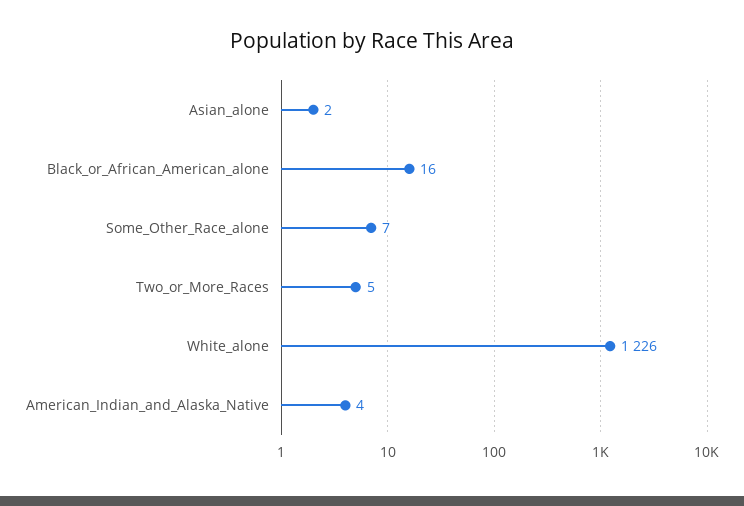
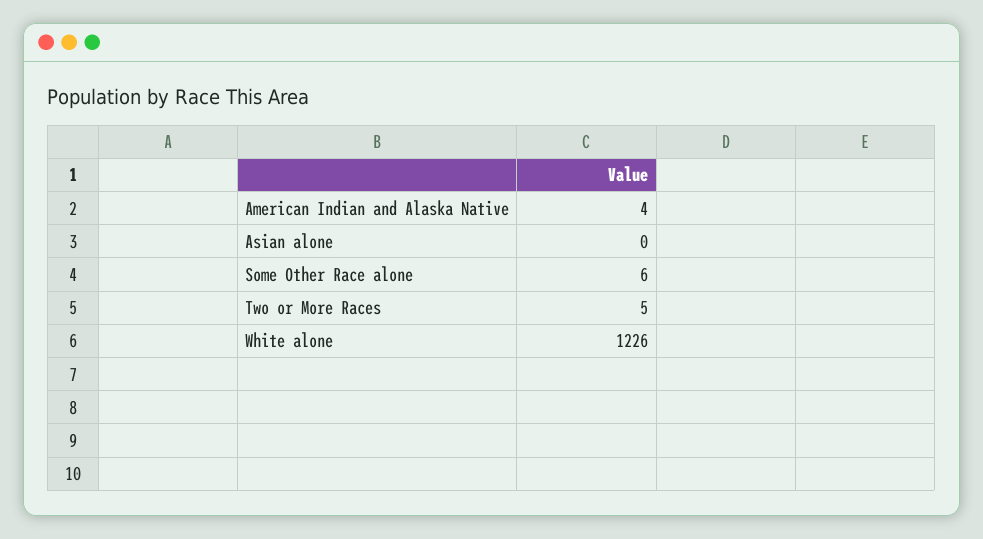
Asian_alone: 2 -> 0
Black_or_African_American_alone: 16 -> none
Some_Other_Race_alone: 7 -> 6

